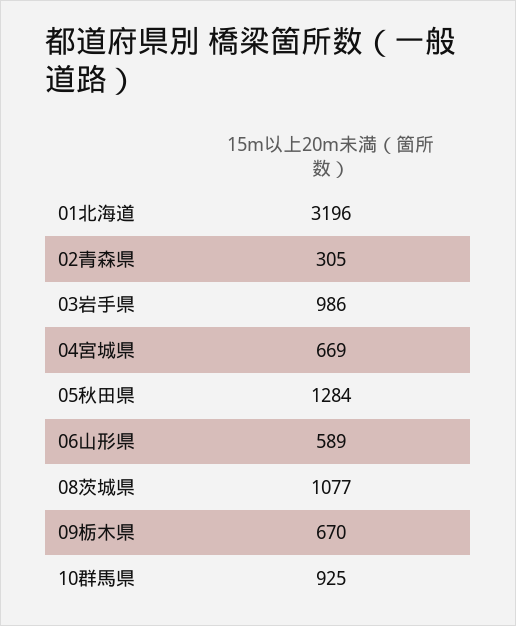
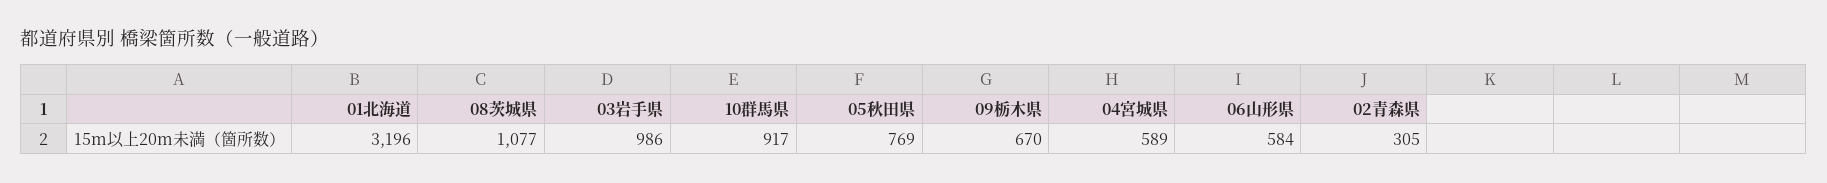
04宮城県: 669 -> 589
05秋田県: 1284 -> 769
06山形県: 589 -> 584
10群馬県: 925 -> 917

